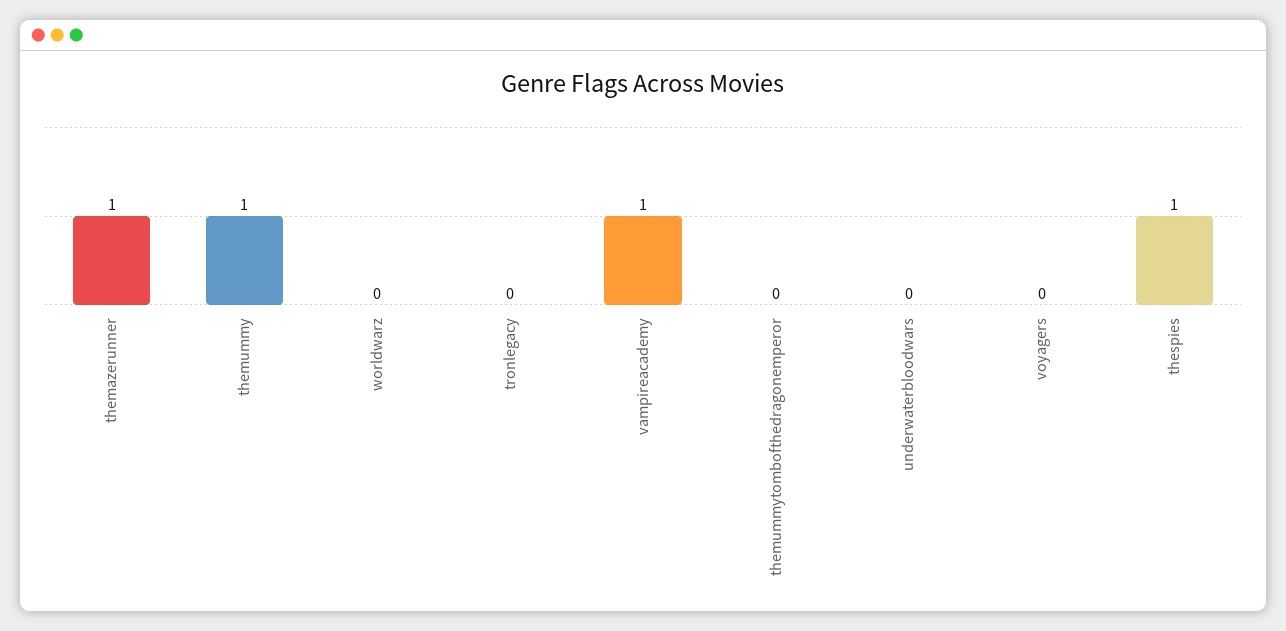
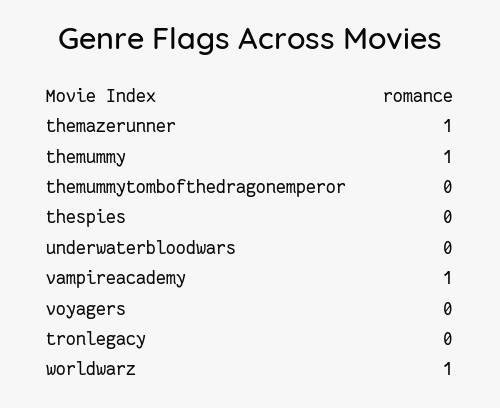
worldwarz: 0 -> 1
thespies: 1 -> 0

